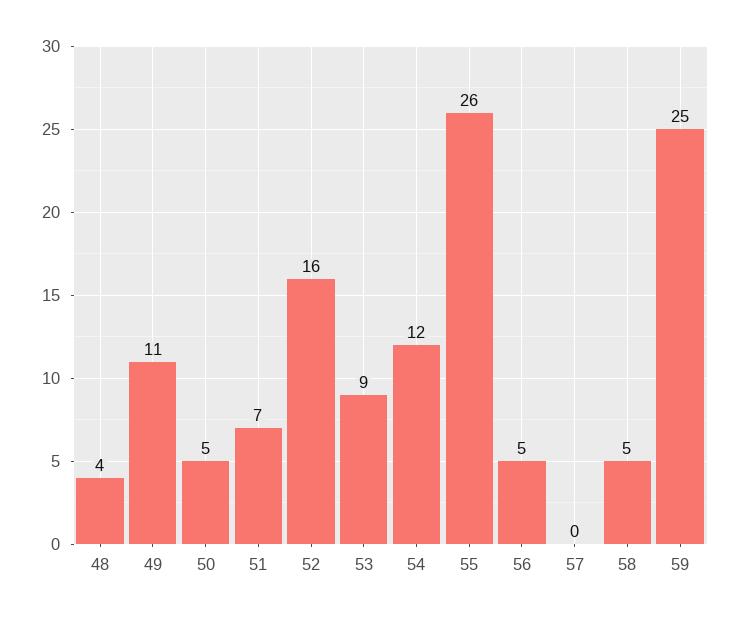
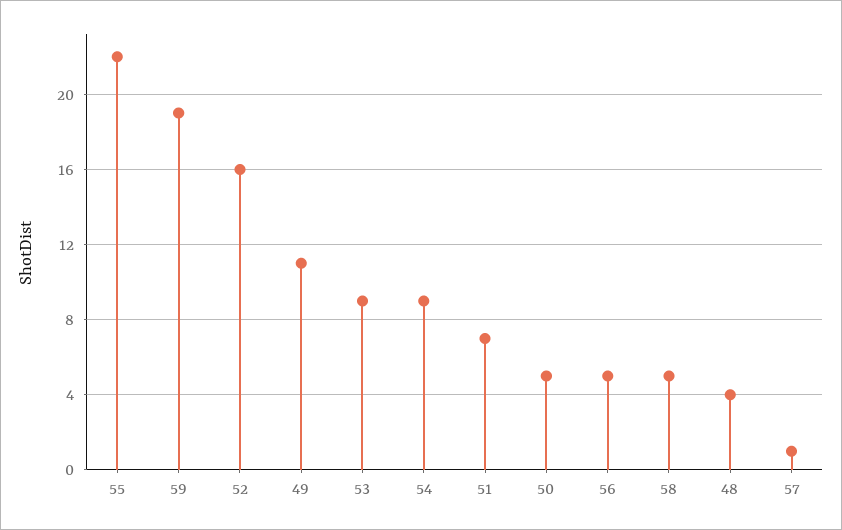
54: 12 -> 9
55: 26 -> 22
57: 0 -> 1
59: 25 -> 19

